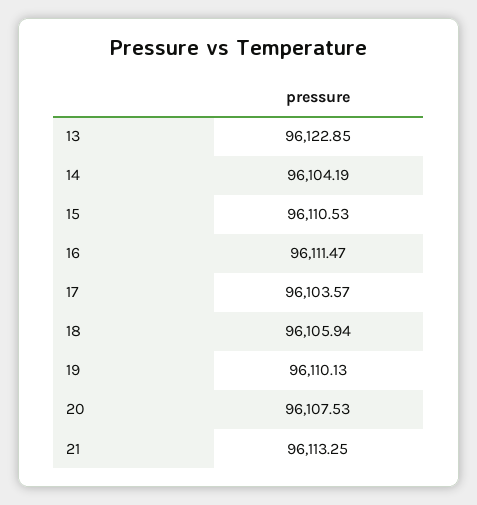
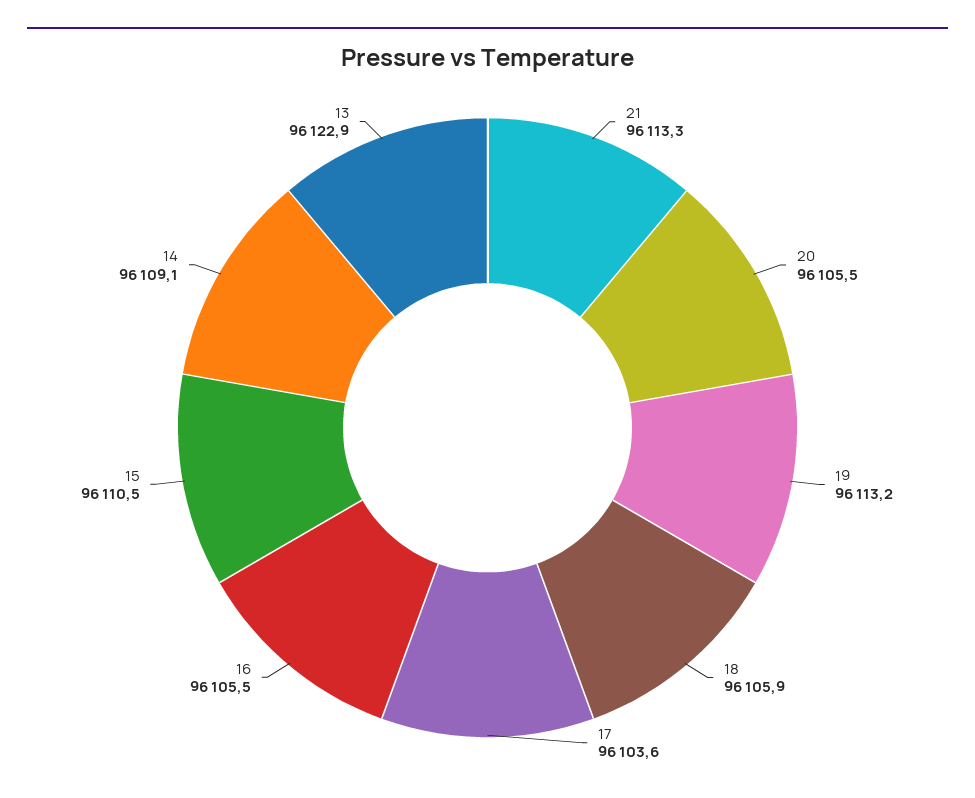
14: 96104.19 -> 96109.1
16: 96111.47 -> 96105.5
19: 96110.13 -> 96113.2
20: 96107.53 -> 96105.5

